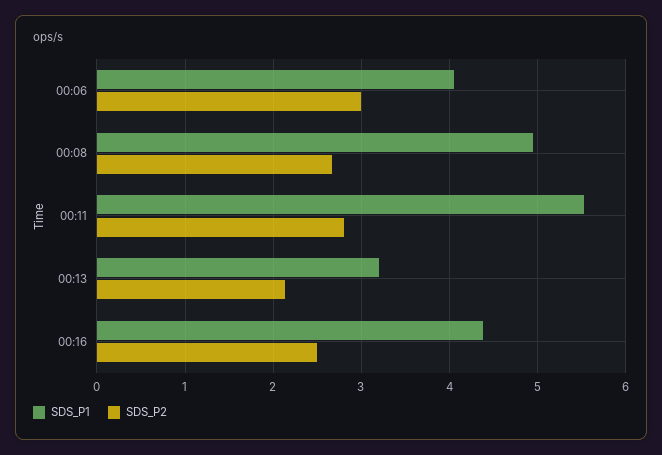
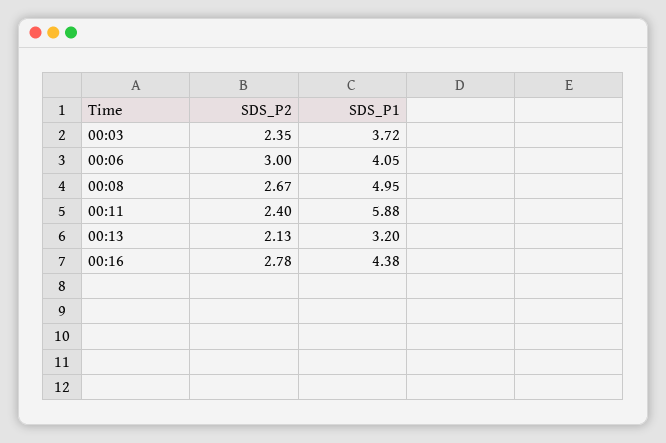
SDS_P1, 00:11: 5.5 -> 5.88
SDS_P2, 00:11: 2.8 -> 2.4
SDS_P2, 00:16: 2.5 -> 2.78
SDS_P2, 00:03: none -> 2.35
SDS_P1, 00:03: none -> 3.72

